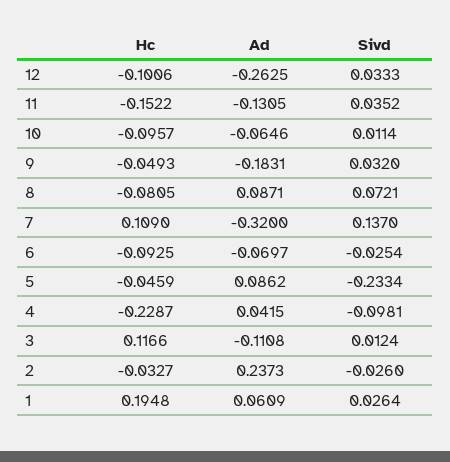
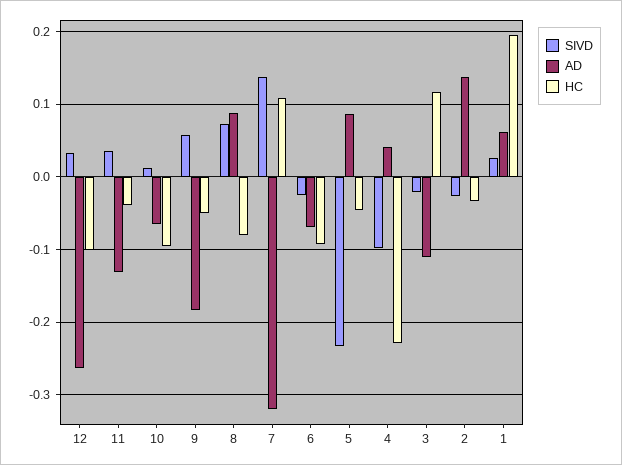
Hc, 11: -0.1522 -> -0.04
Sivd, 9: 0.032 -> 0.06
Sivd, 3: 0.0124 -> -0.02
Ad, 2: 0.2373 -> 0.14

